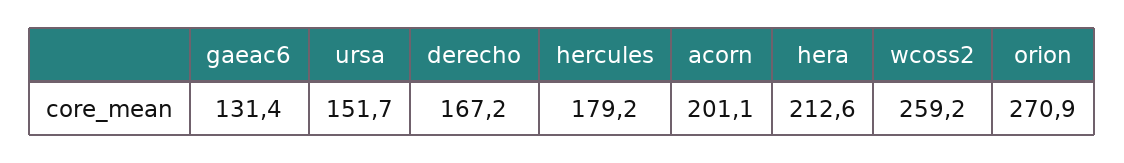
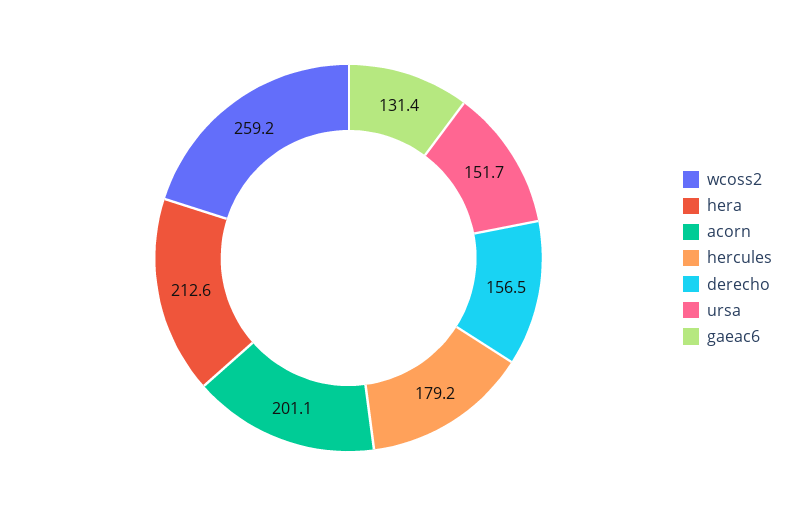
derecho: 167.2 -> 156.5
orion: 270.9 -> none

